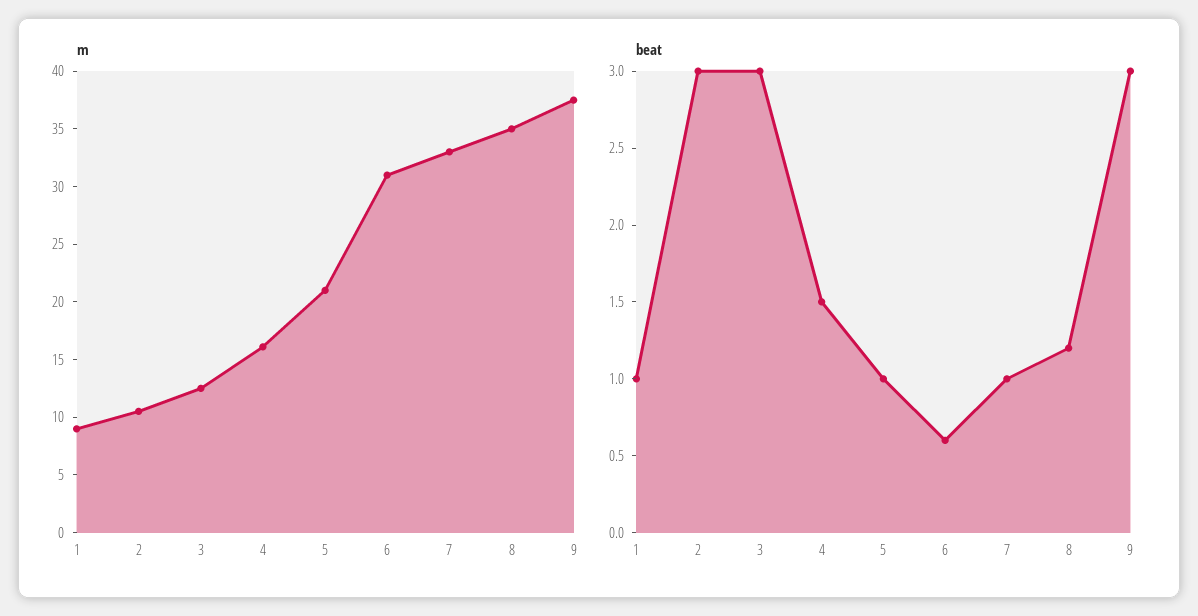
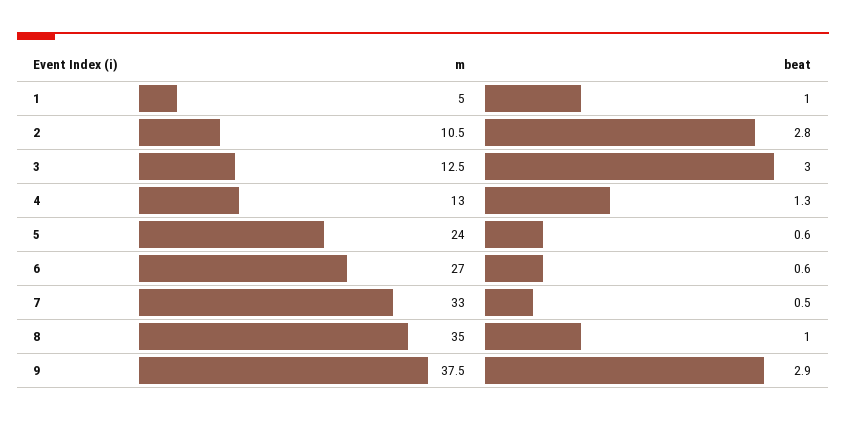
m, 1: 9 -> 5
m, 4: 16 -> 13
m, 5: 21 -> 24
m, 6: 31 -> 27
beat, 2: 3 -> 2.8
beat, 4: 1.5 -> 1.3
beat, 5: 1 -> 0.6
beat, 7: 1 -> 0.5
beat, 8: 1.2 -> 1
beat, 9: 3 -> 2.9

